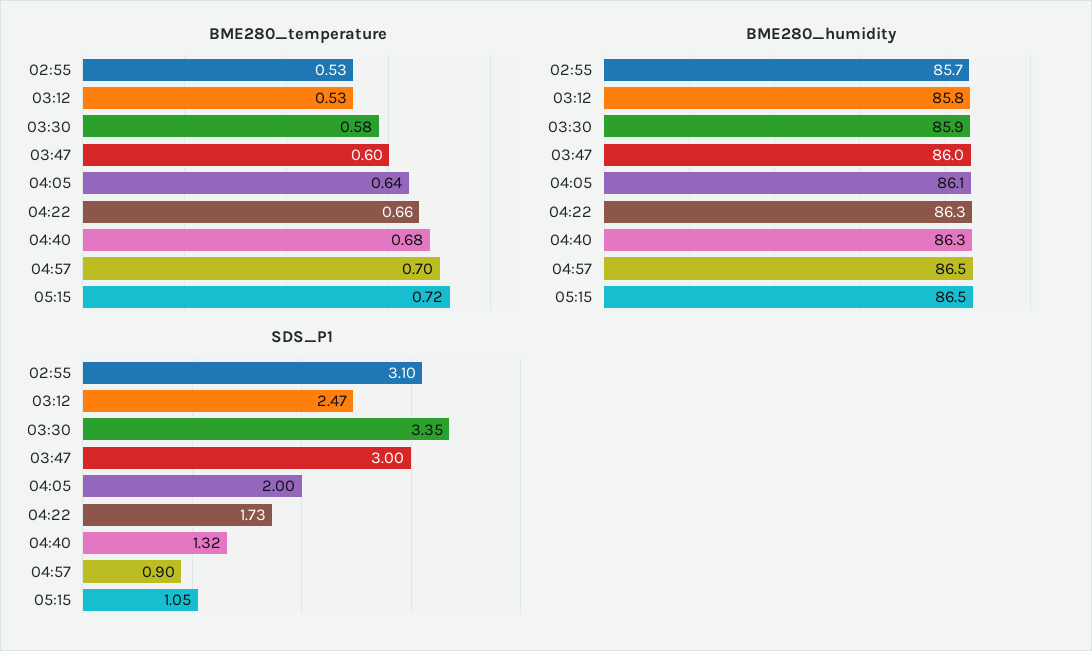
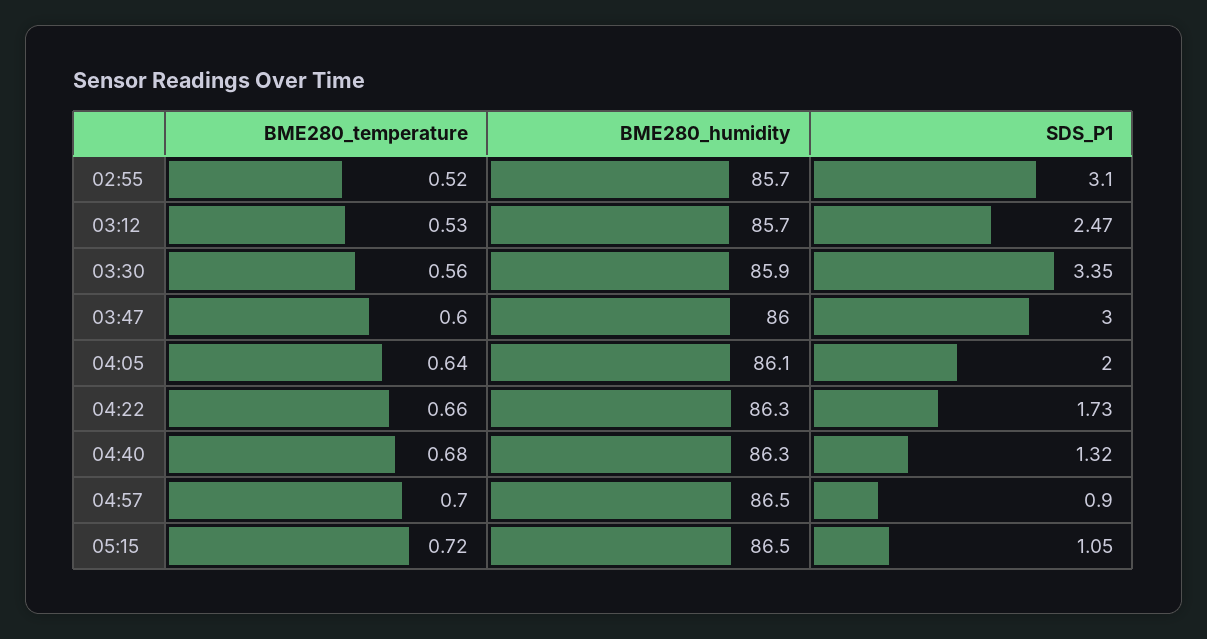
BME280_temperature, 02:55: 0.53 -> 0.52
BME280_temperature, 03:30: 0.58 -> 0.56
BME280_humidity, 03:12: 85.8 -> 85.7

